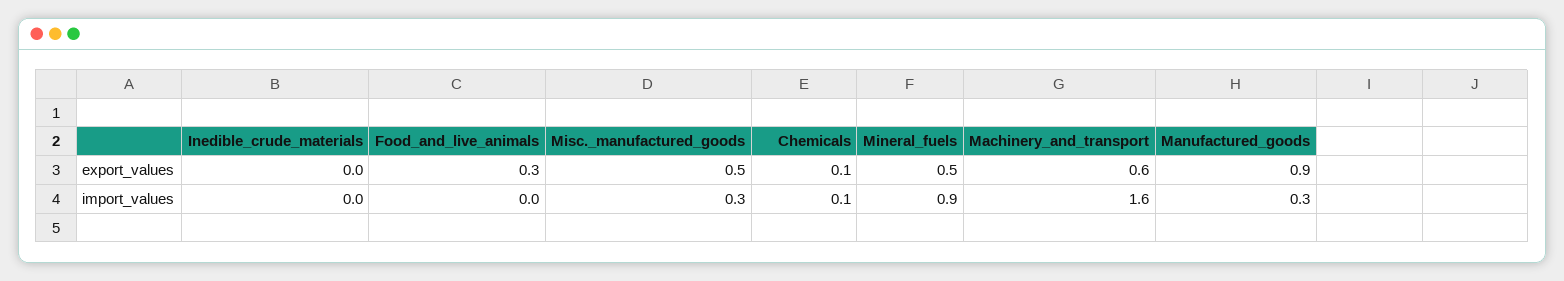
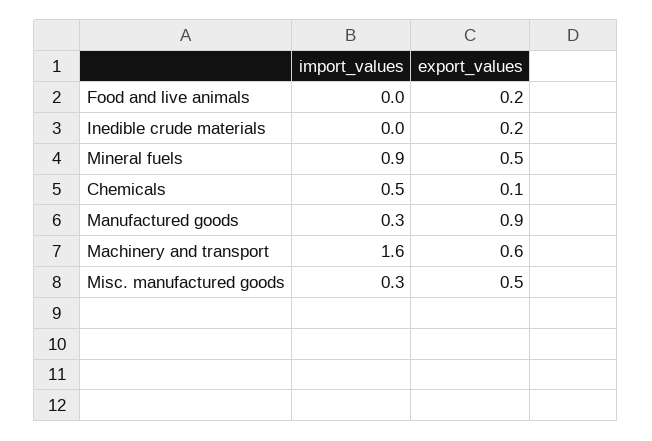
Inedible_crude_materials, export_values: 0 -> 0.2
Food_and_live_animals, export_values: 0.3 -> 0.2
Chemicals, import_values: 0.1 -> 0.5

